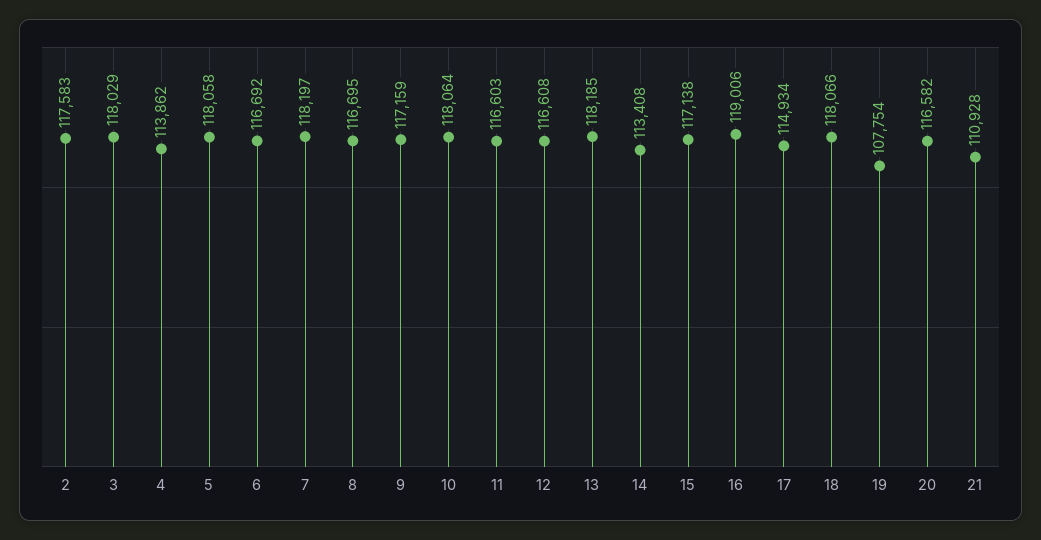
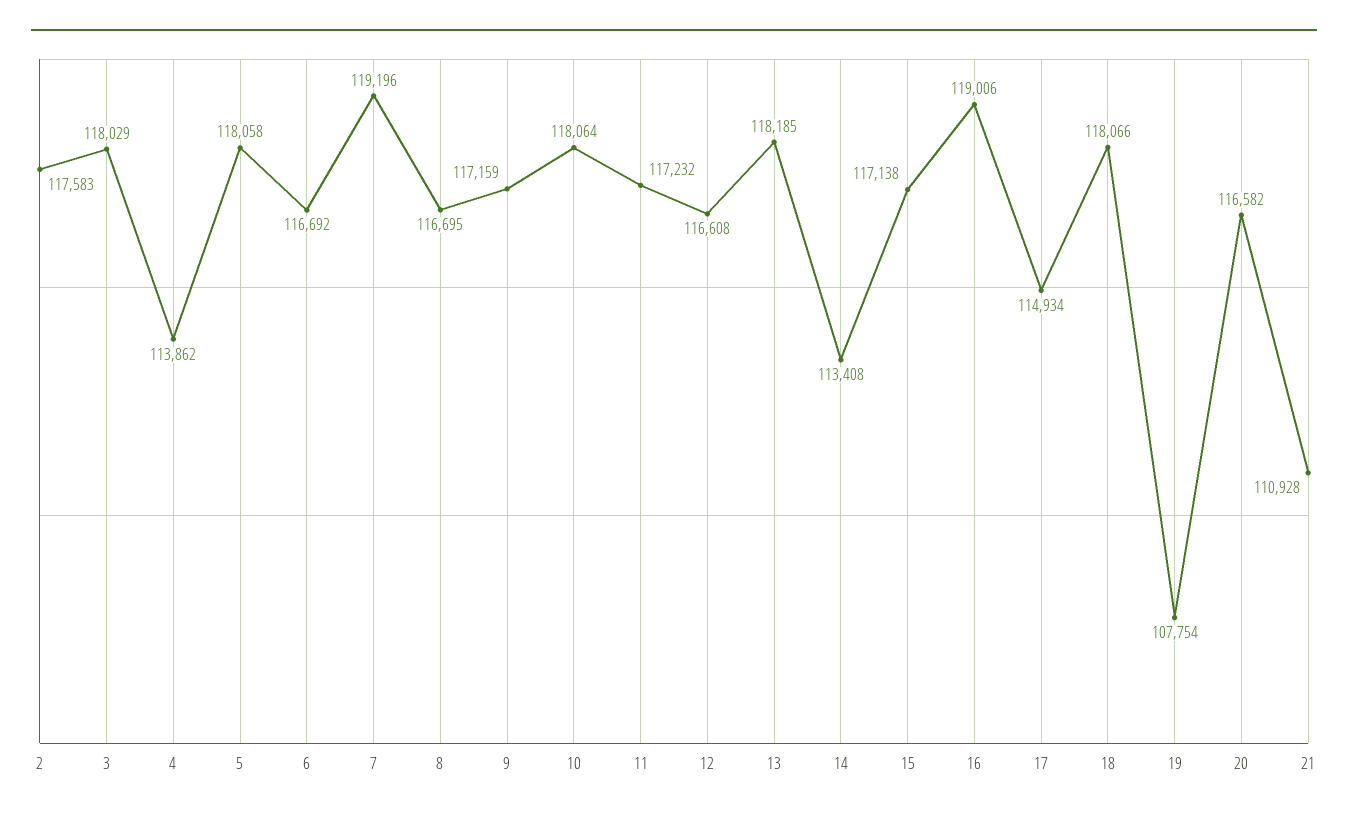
7: 118197 -> 119196
11: 116603 -> 117232

